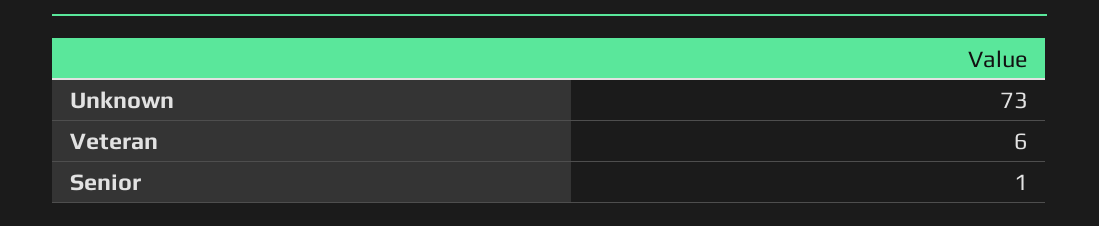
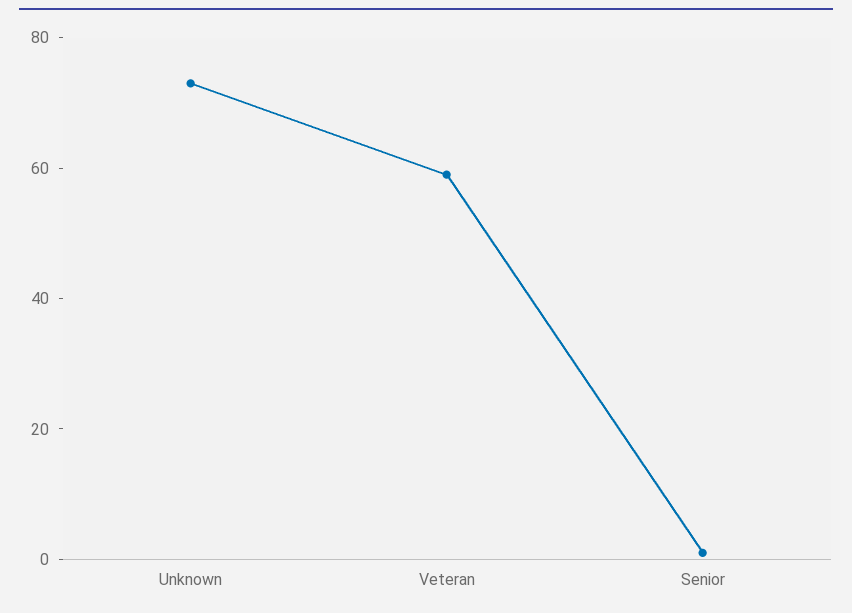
Veteran: 6 -> 60

